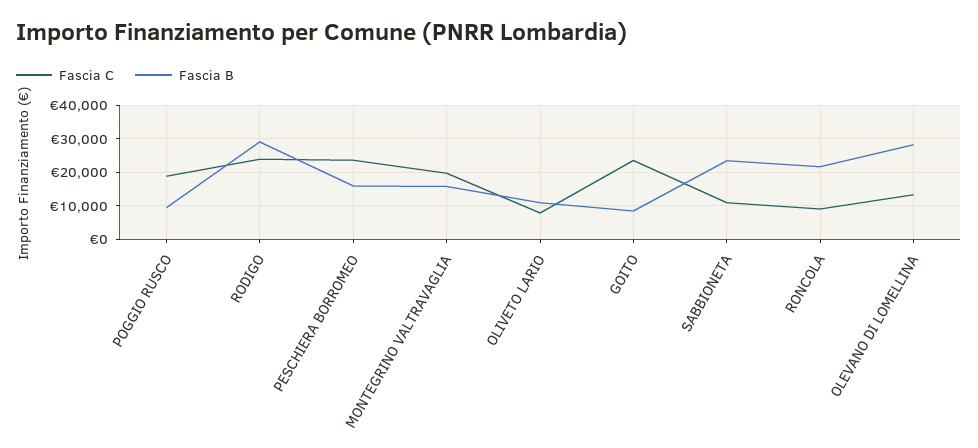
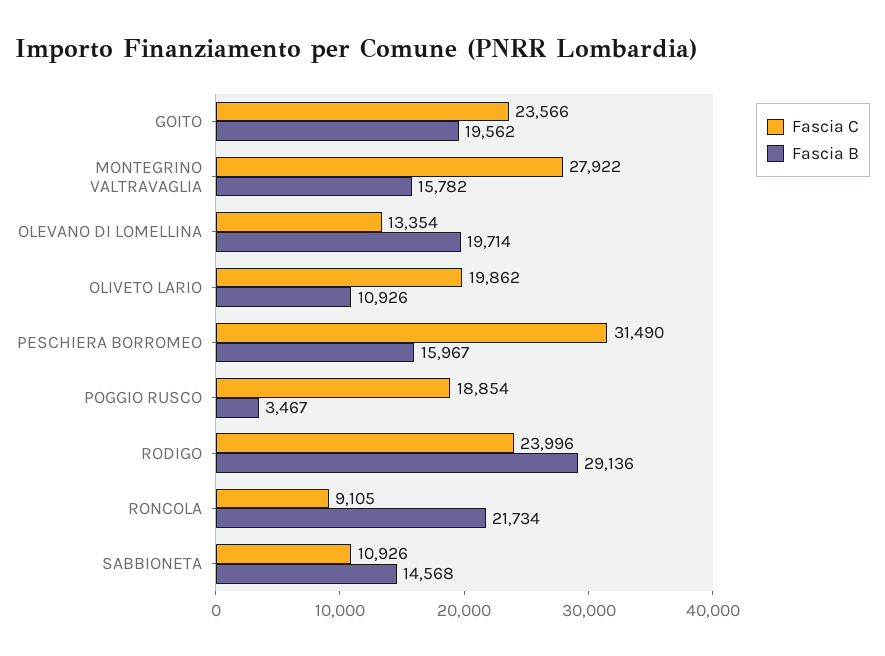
Fascia B, POGGIO RUSCO: 10000 -> 3467
Fascia C, PESCHIERA BORROMEO: 24000 -> 31490
Fascia C, MONTEGRINO VALTRAVAGLIA: 20000 -> 27922
Fascia C, OLIVETO LARIO: 8000 -> 19862
Fascia B, GOITO: 8000 -> 19562
Fascia B, SABBIONETA: 24000 -> 14568
Fascia B, OLEVANO DI LOMELLINA: 28000 -> 19714

